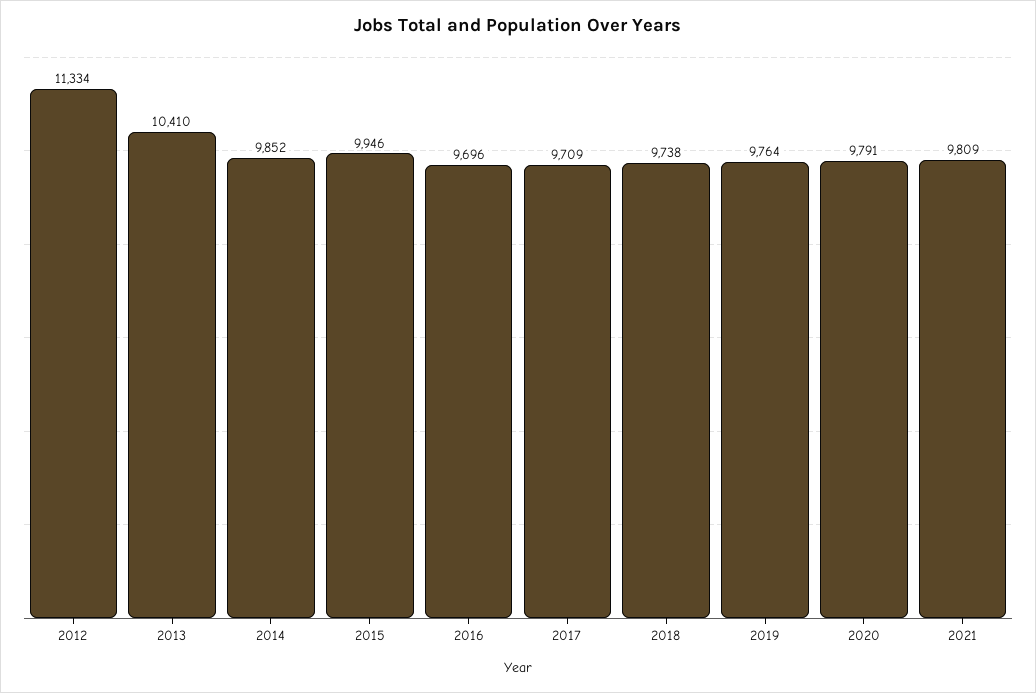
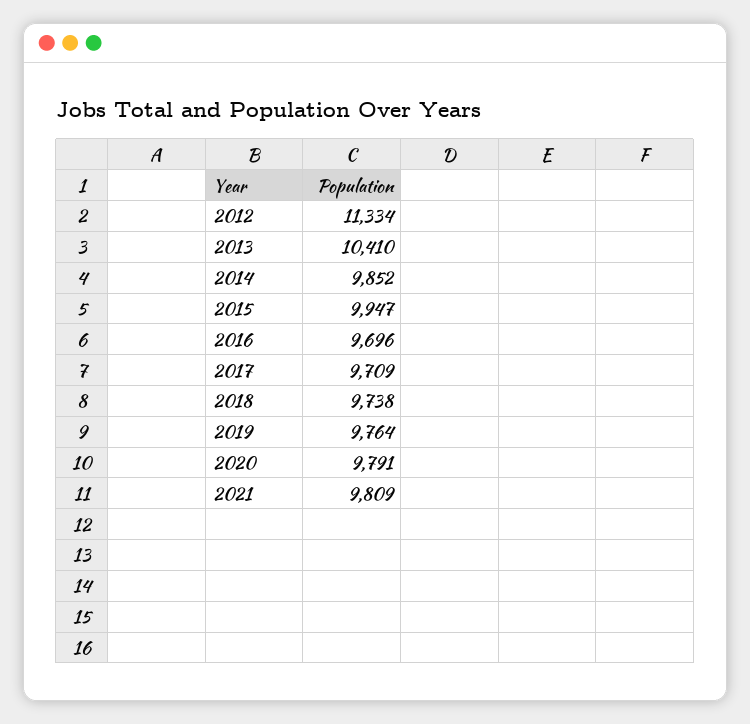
2015: 9946 -> 9947

